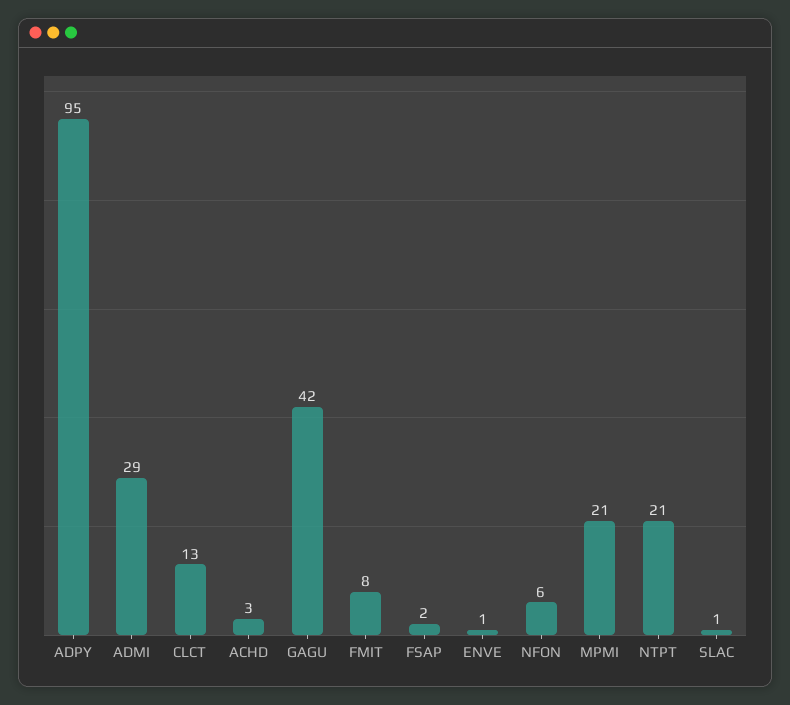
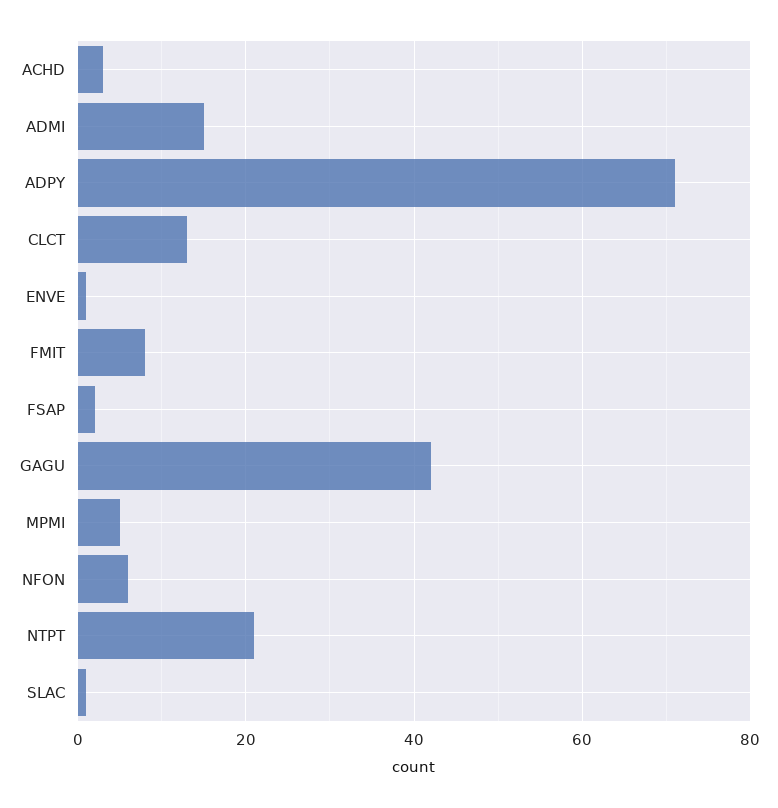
ADPY: 95 -> 70
ADMI: 29 -> 15
MPMI: 21 -> 5

